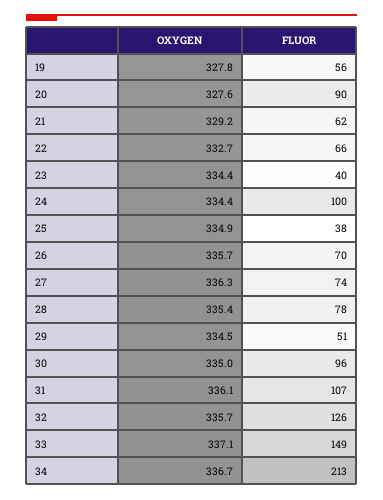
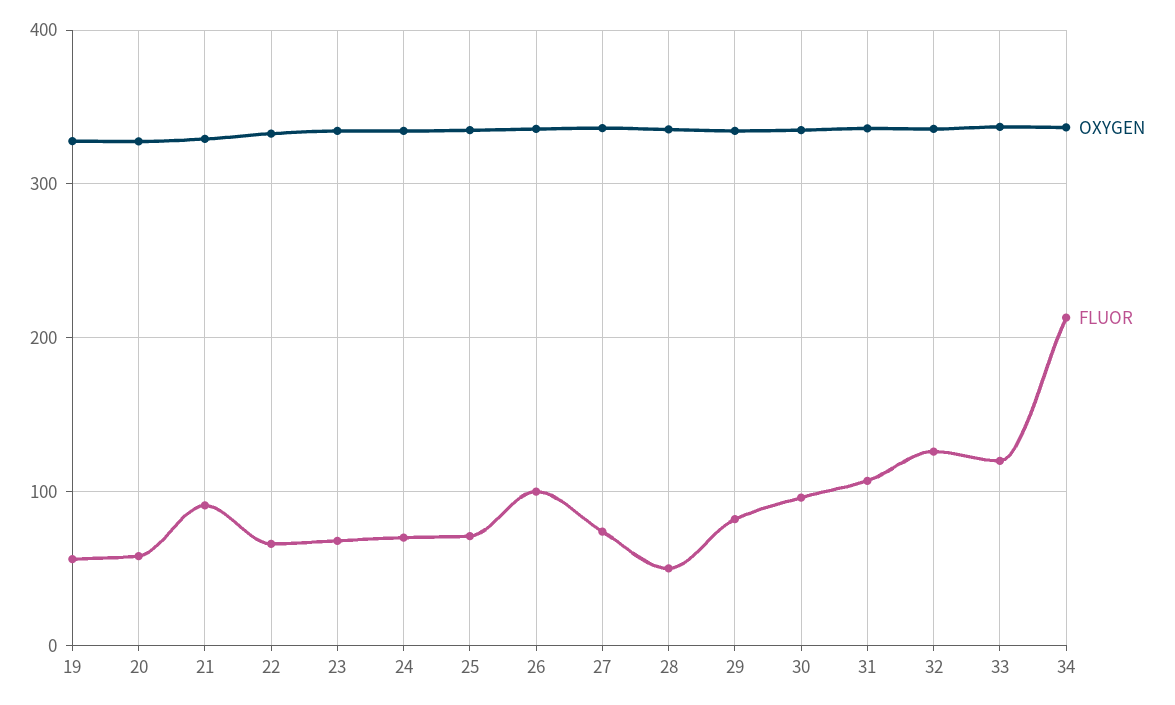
FLUOR, 20: 90 -> 60
FLUOR, 21: 62 -> 90
FLUOR, 23: 40 -> 70
FLUOR, 24: 100 -> 70
FLUOR, 25: 38 -> 70
FLUOR, 26: 70 -> 100
FLUOR, 28: 78 -> 50
FLUOR, 29: 51 -> 80
FLUOR, 33: 149 -> 120

